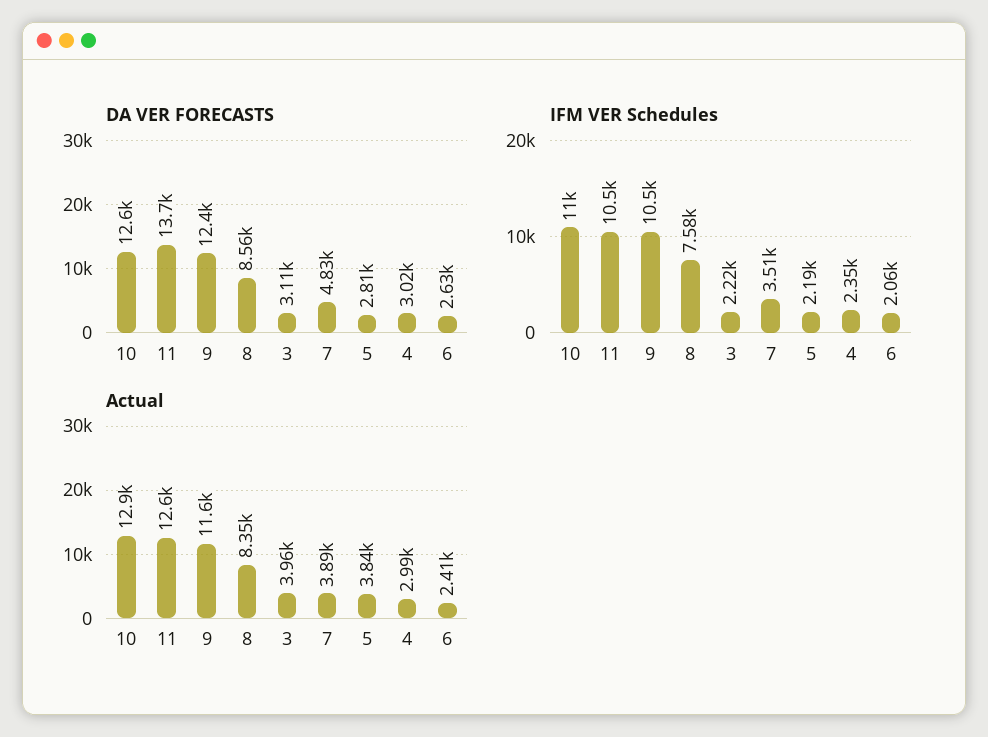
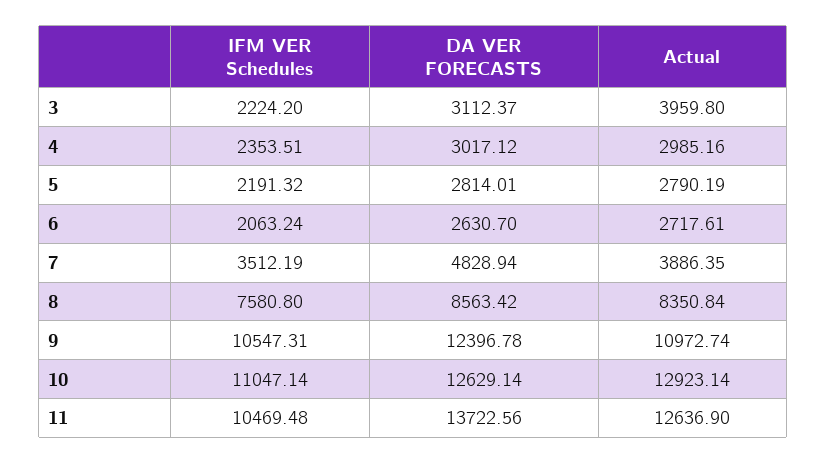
Actual, 9: 11600 -> 10972.74
Actual, 5: 3840 -> 2790.19
Actual, 6: 2410 -> 2717.61

